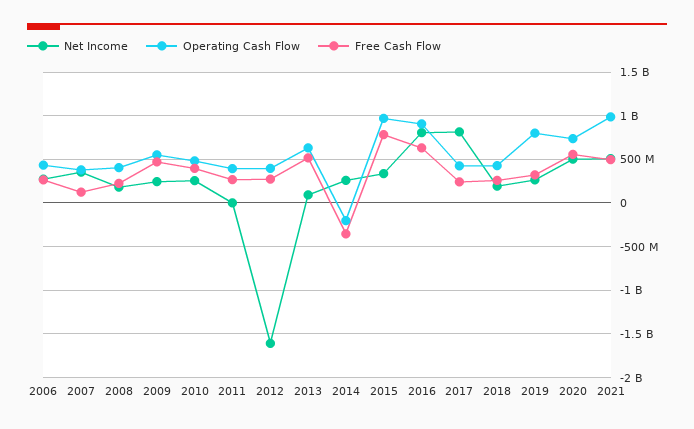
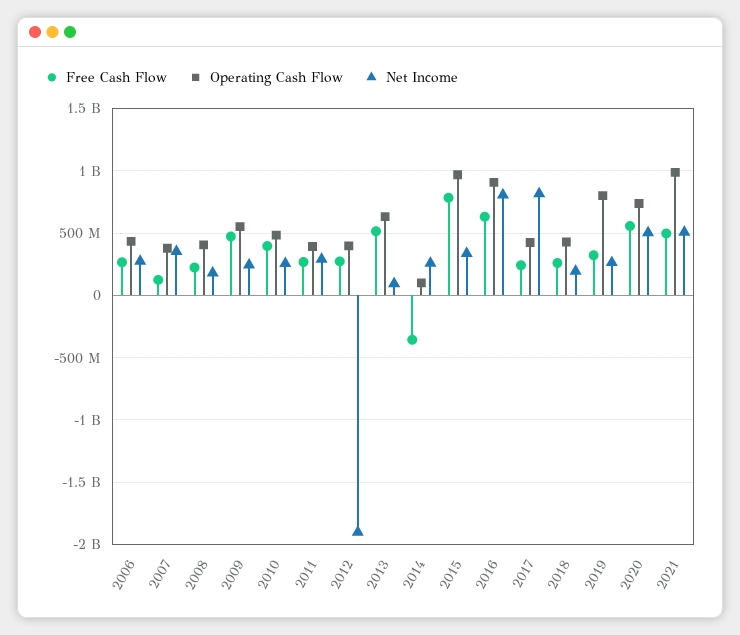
Net Income, 2011: 0 -> 300000000
Net Income, 2012: -1600000000 -> -1900000000
Operating Cash Flow, 2014: -200000000 -> 100000000

